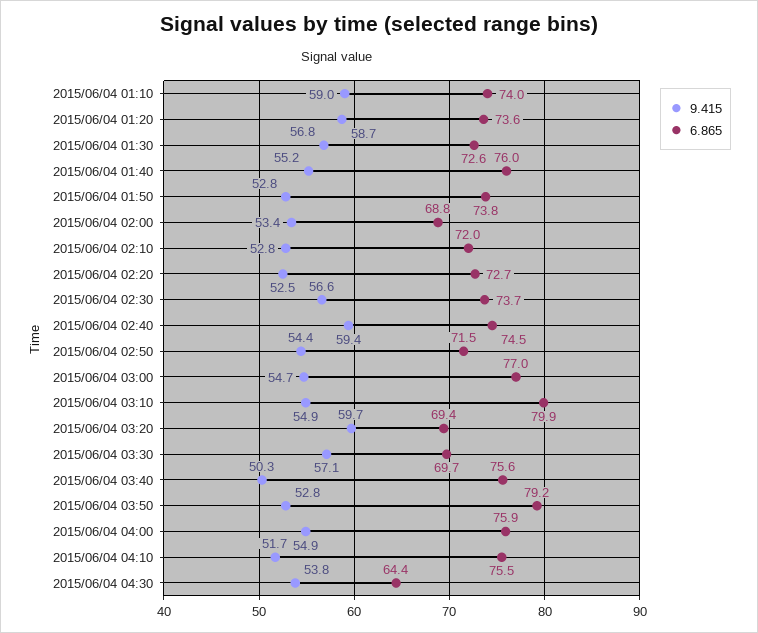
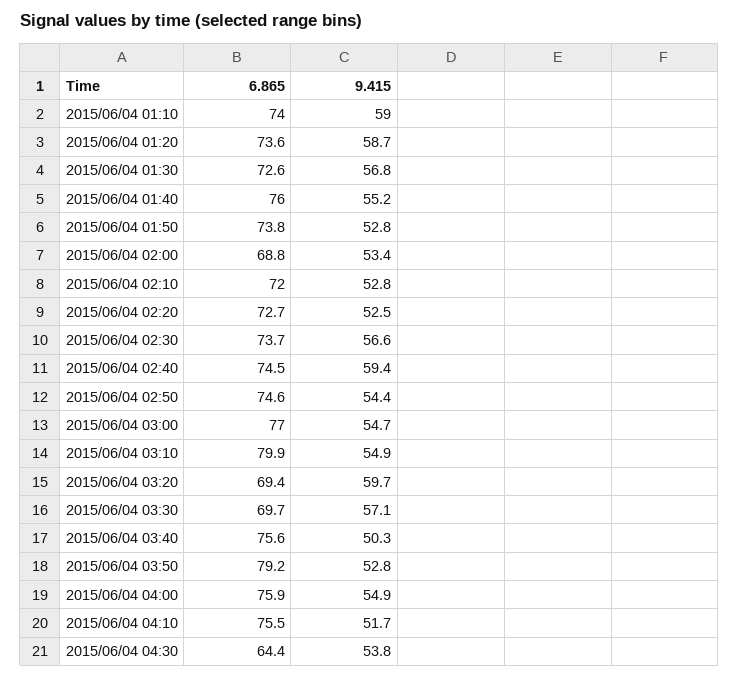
6.865, 2015/06/04 02:50: 71.5 -> 74.6

